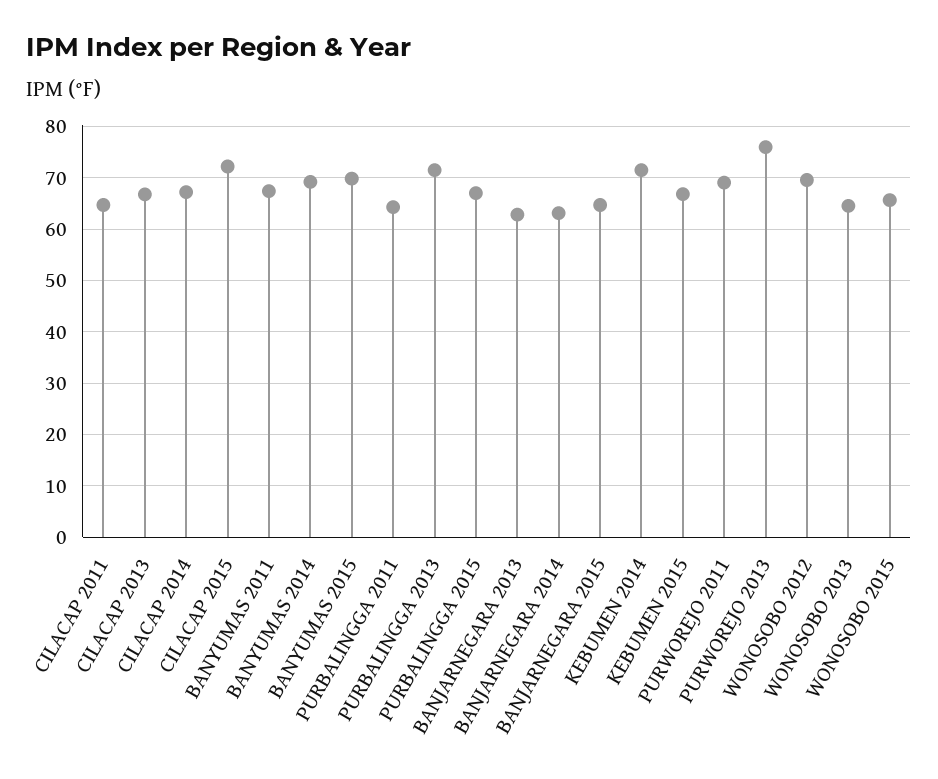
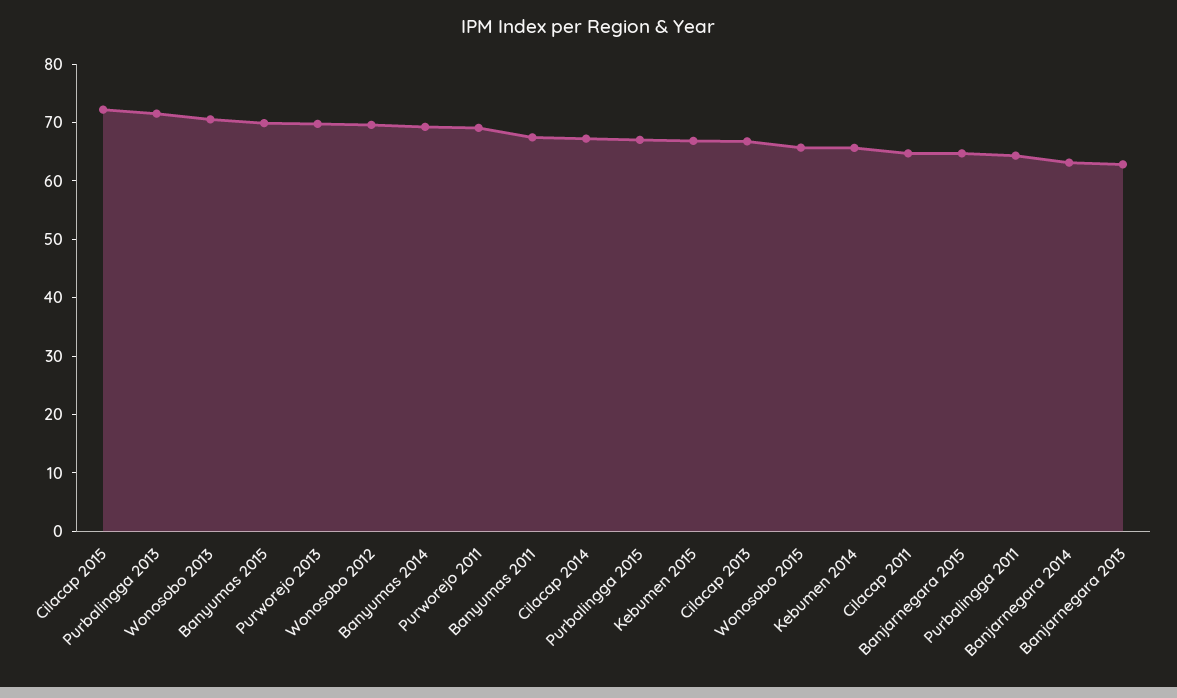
KEBUMEN 2014: 72 -> 66
PURWOREJO 2013: 76 -> 70
WONOSOBO 2013: 64 -> 70

